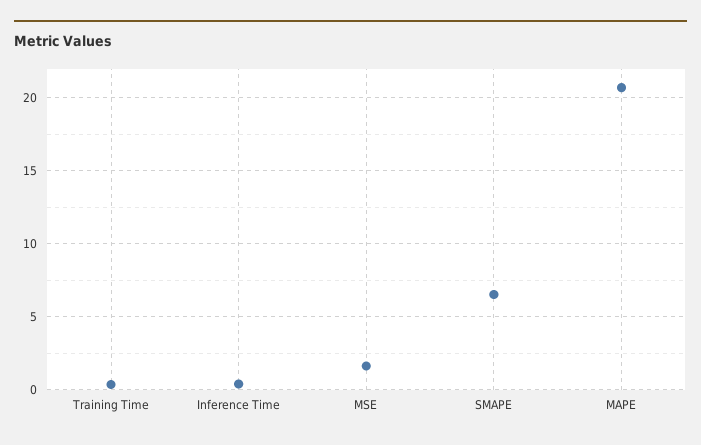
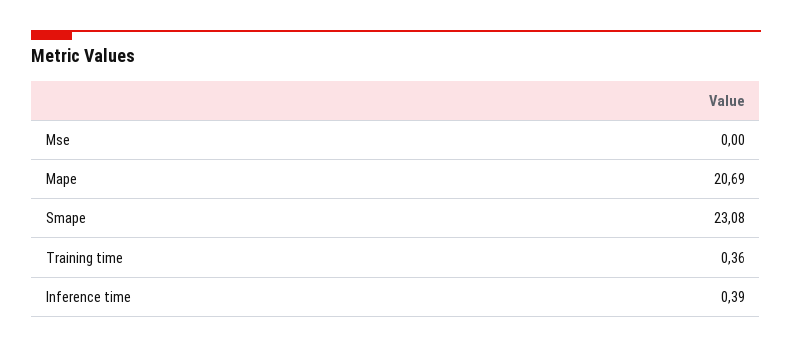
MSE: 1.5 -> 0
SMAPE: 6.5 -> 23.08

